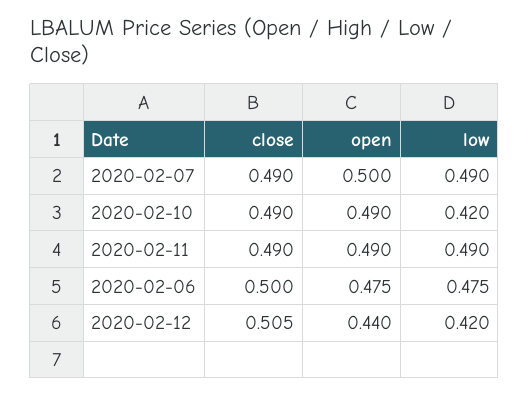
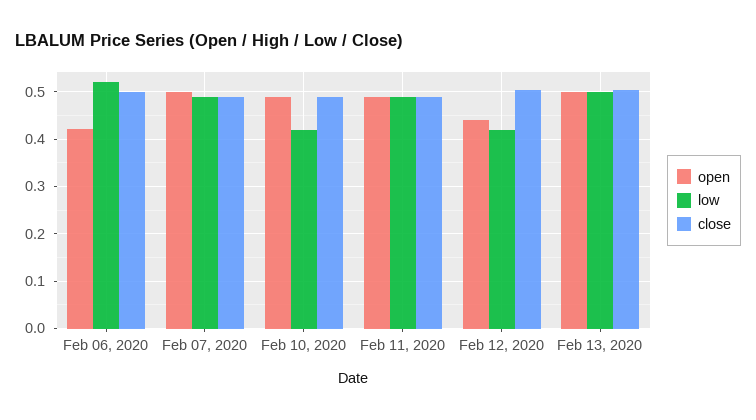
open, 2020-02-06: 0.475 -> 0.42
low, 2020-02-06: 0.475 -> 0.52
open, Feb 13, 2020: none -> 0.5
low, Feb 13, 2020: none -> 0.5
close, Feb 13, 2020: none -> 0.5

